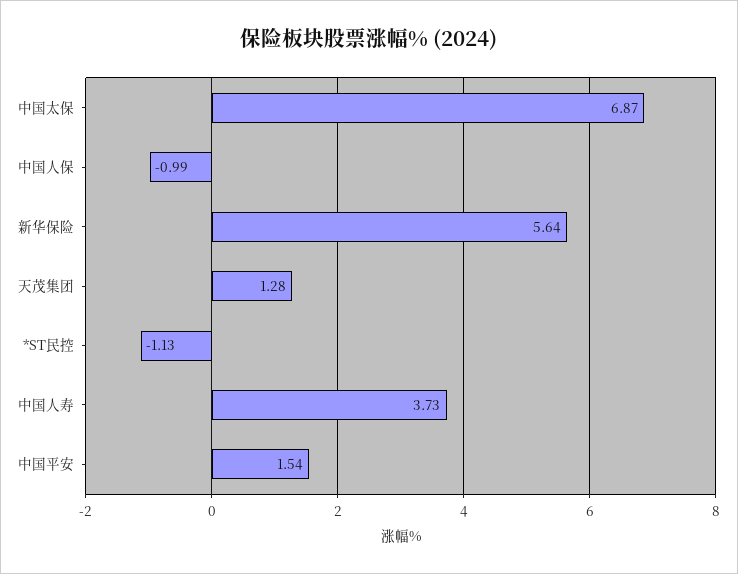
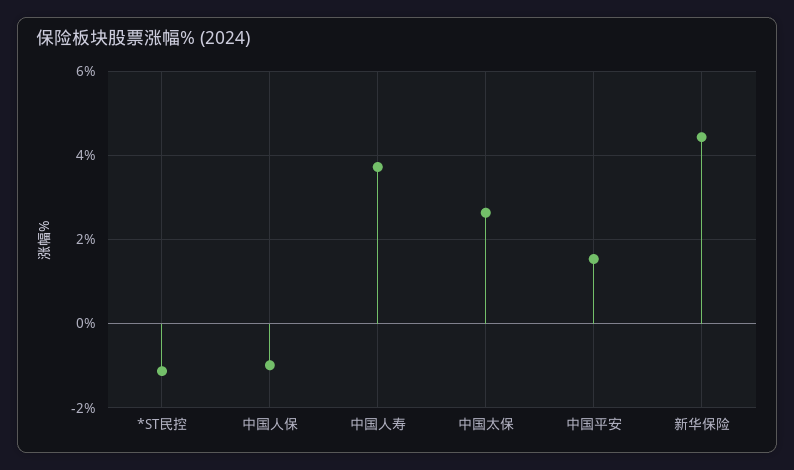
中国太保: 6.87 -> 2.6
新华保险: 5.64 -> 4.4
天茂集团: 1.28 -> none

